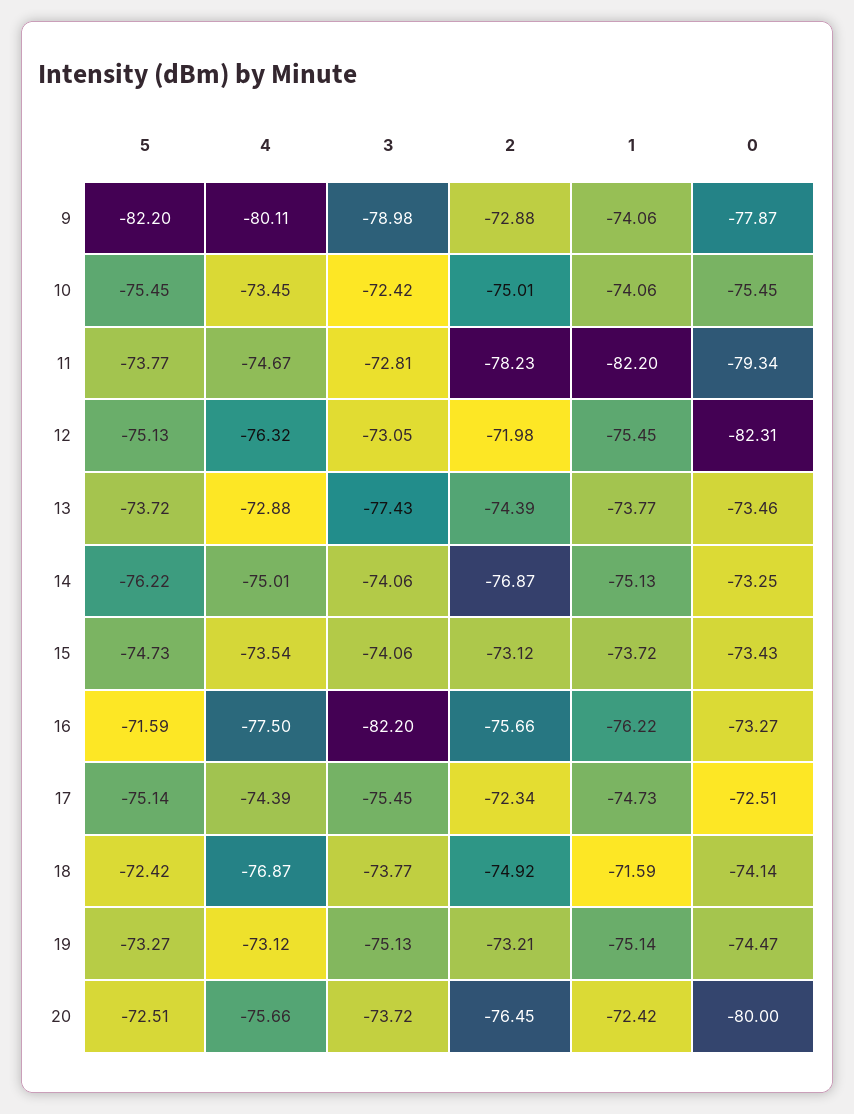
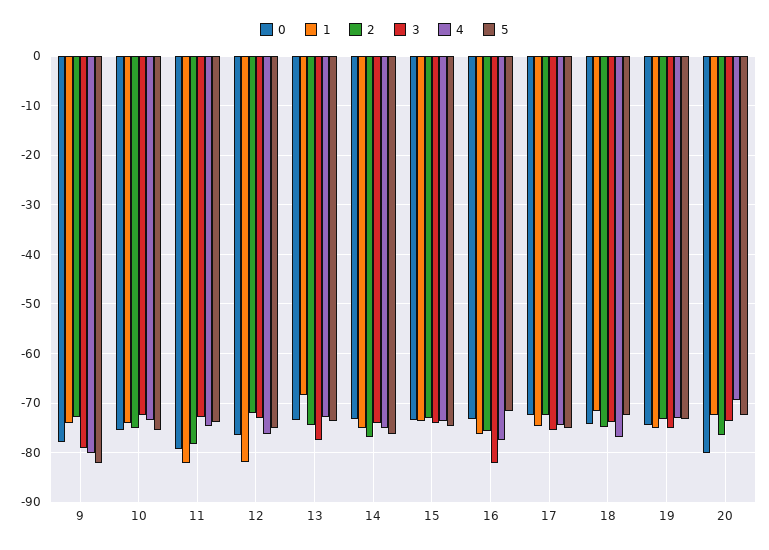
1, 12: -75.45 -> -82
0, 12: -82.31 -> -76
1, 13: -73.77 -> -68
4, 20: -75.66 -> -70

